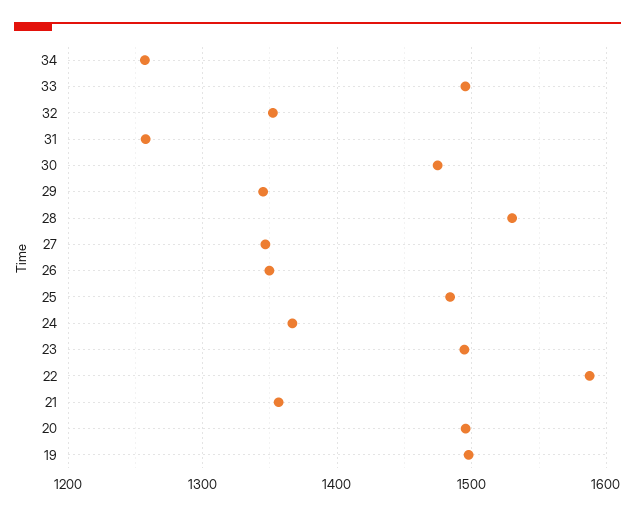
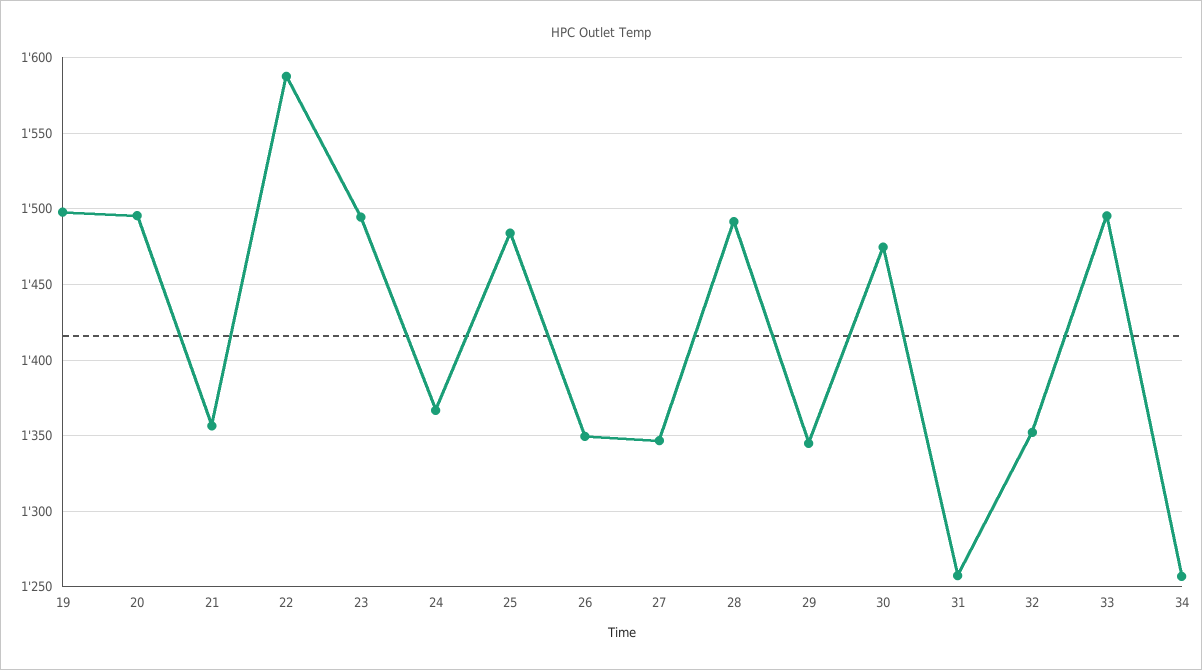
28: 1530 -> 1490

